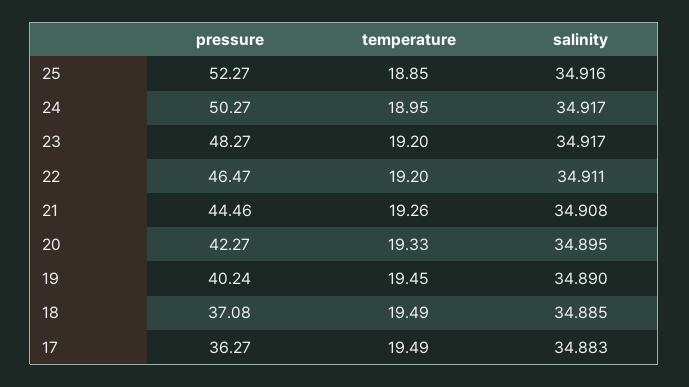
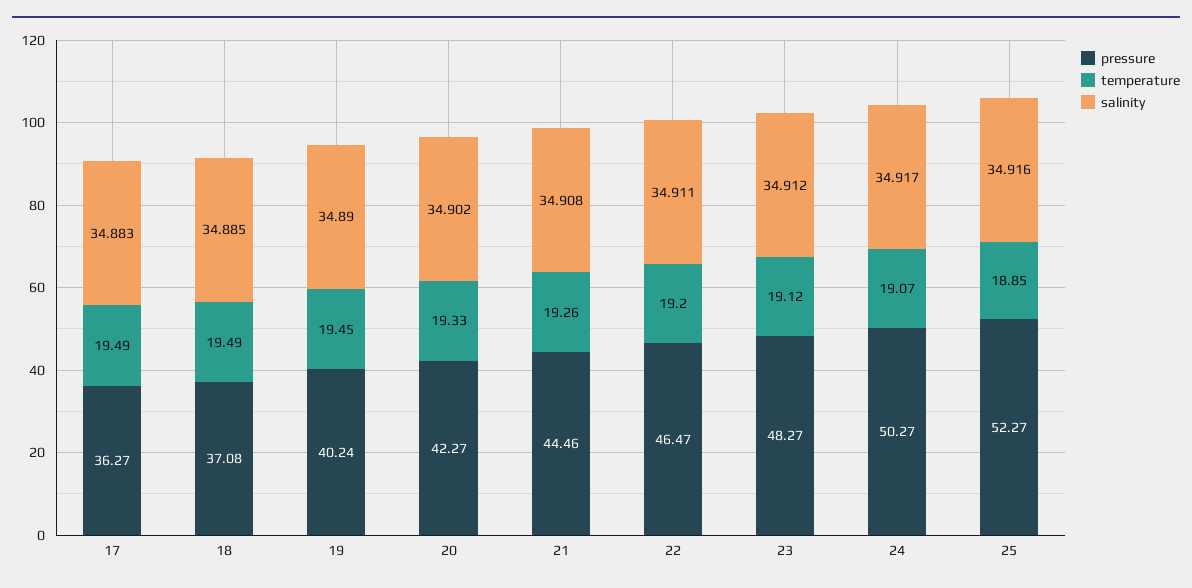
temperature, 24: 18.95 -> 19.07
temperature, 23: 19.2 -> 19.12
salinity, 23: 34.917 -> 34.912
salinity, 20: 34.895 -> 34.902

